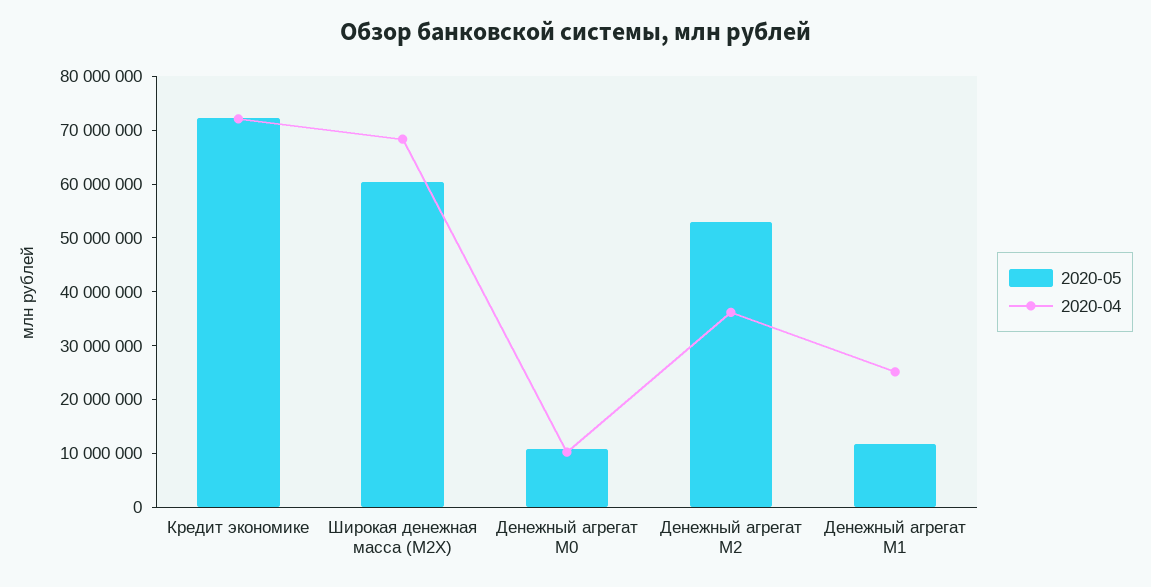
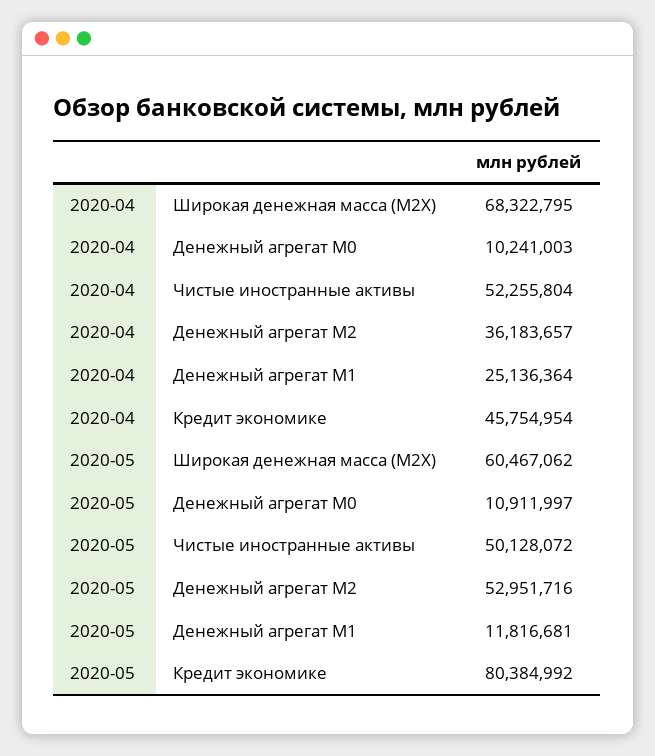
2020-05, Кредит экономике: 72000000 -> 80384992
2020-04, Кредит экономике: 72000000 -> 45754954
2020-04, Чистые иностранные активы: none -> 52255804
2020-05, Чистые иностранные активы: none -> 50128072

